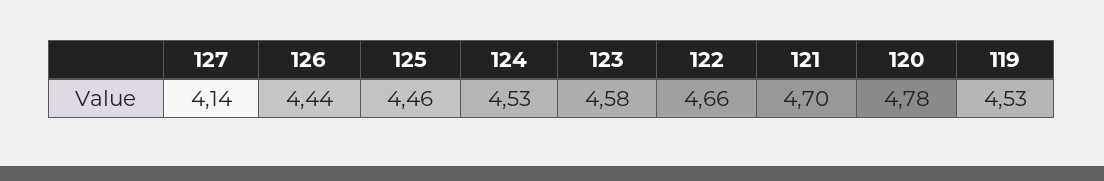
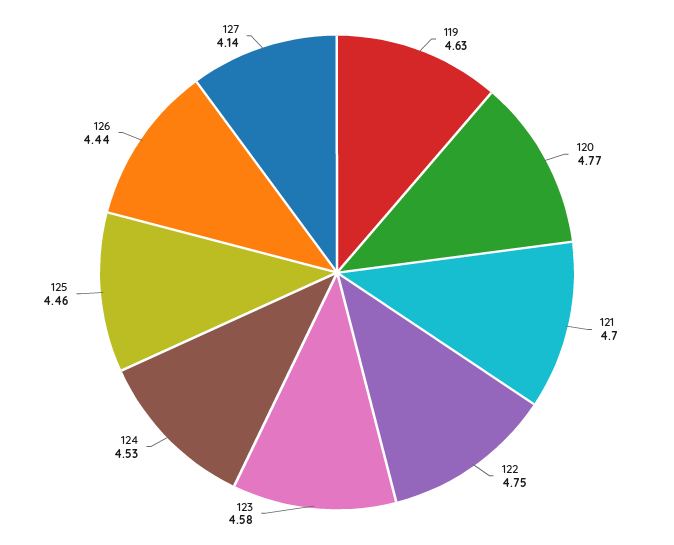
122: 4.66 -> 4.75
120: 4.78 -> 4.77
119: 4.53 -> 4.63

